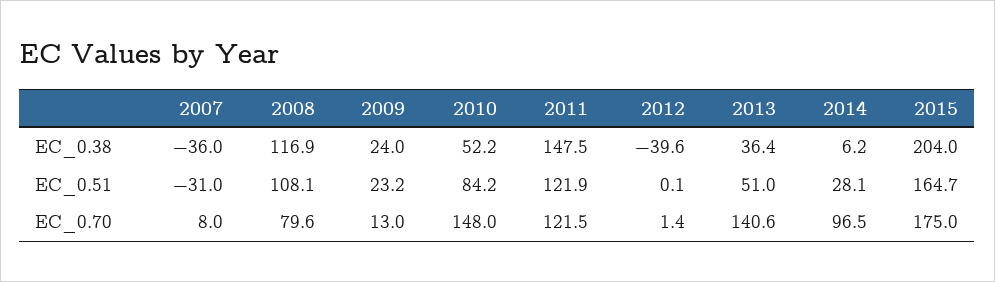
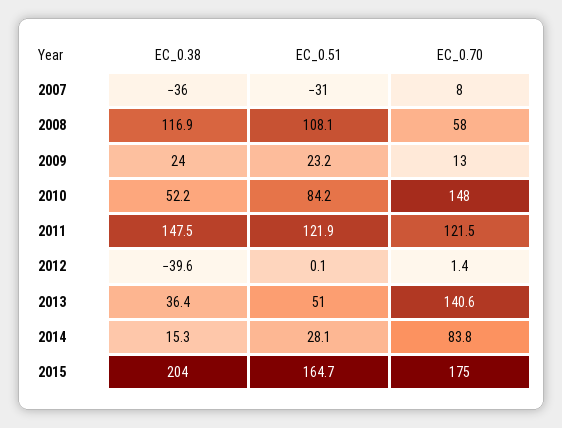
2014, EC_0.38: 6.2 -> 15.3
2008, EC_0.70: 79.6 -> 58
2014, EC_0.70: 96.5 -> 83.8

